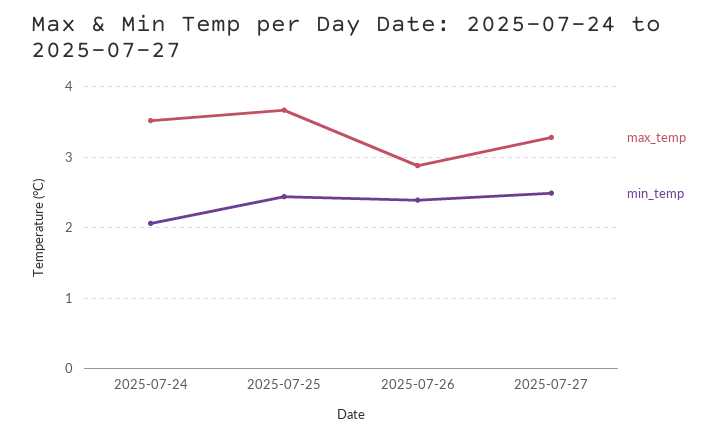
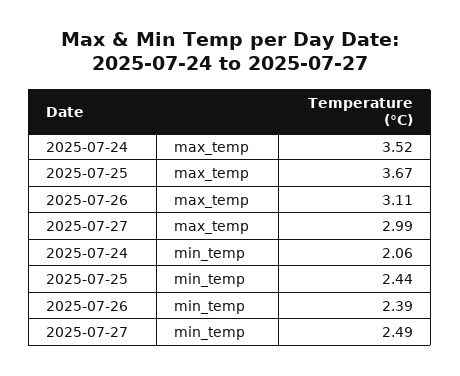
max_temp, 2025-07-26: 2.9 -> 3.11
max_temp, 2025-07-27: 3.3 -> 2.99

